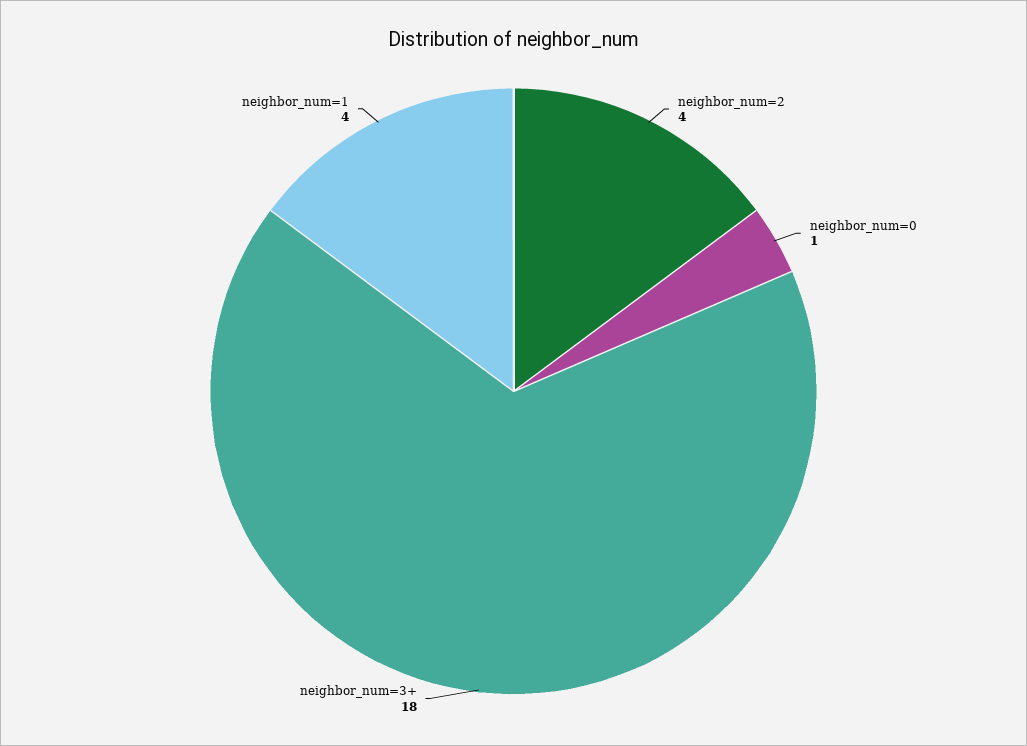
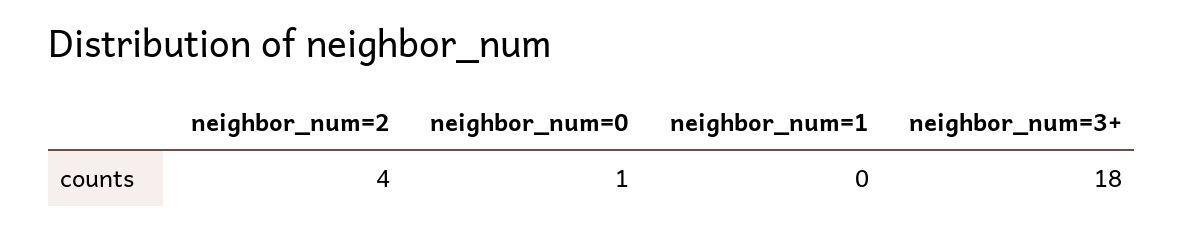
neighbor_num=1: 4 -> 0

